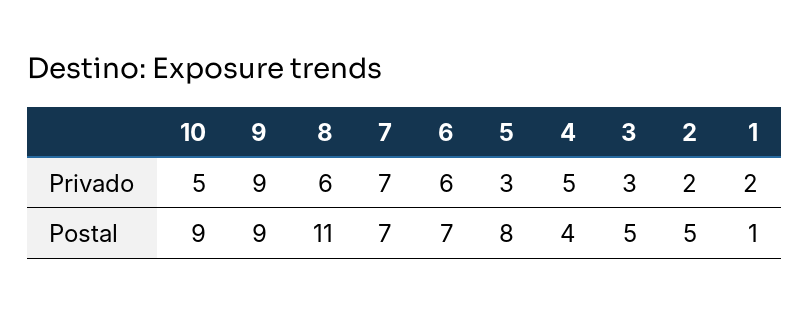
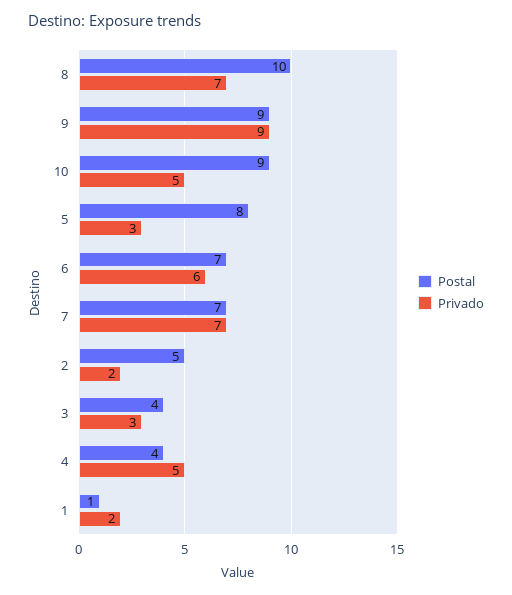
Privado, 8: 6 -> 7
Postal, 8: 11 -> 10
Postal, 3: 5 -> 4

